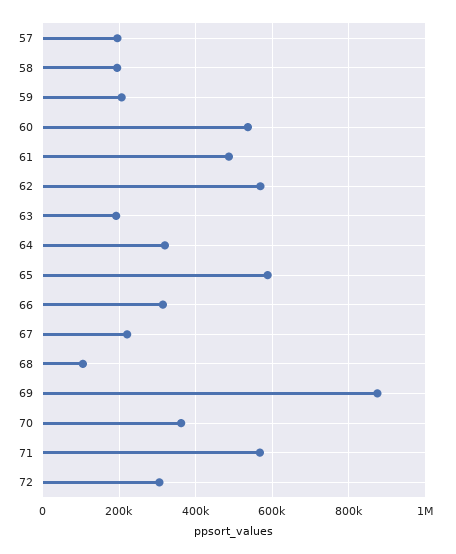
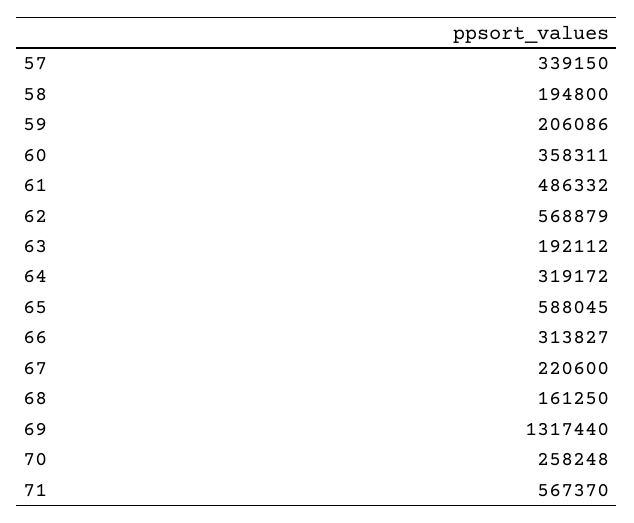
57: 200000 -> 339150
60: 540000 -> 358311
68: 100000 -> 161250
69: 880000 -> 1317440
70: 360000 -> 258248
72: 300000 -> none

